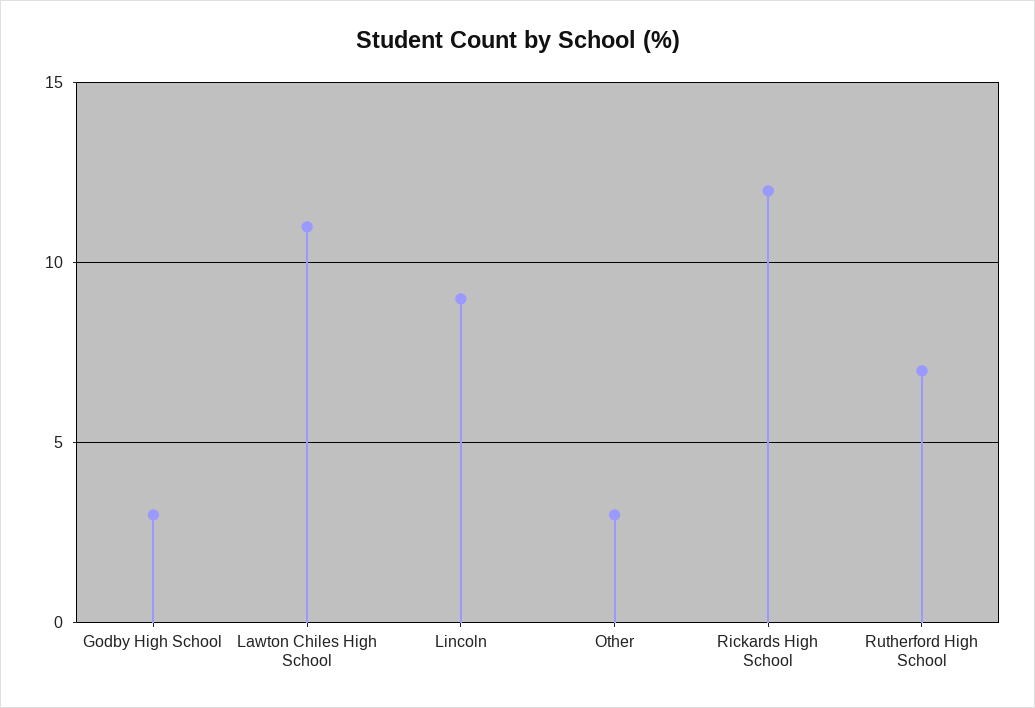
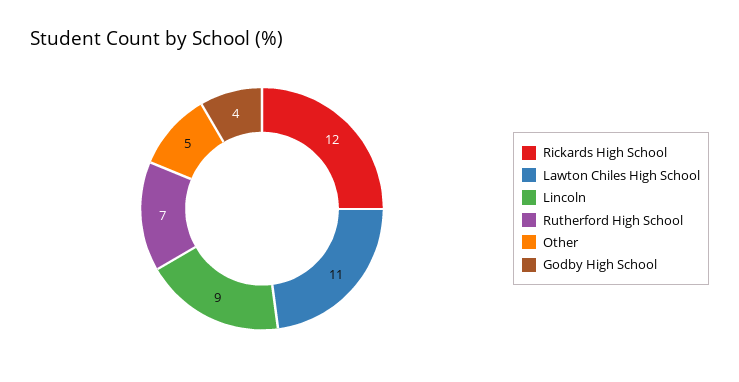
Godby High School: 3 -> 4
Other: 3 -> 5

